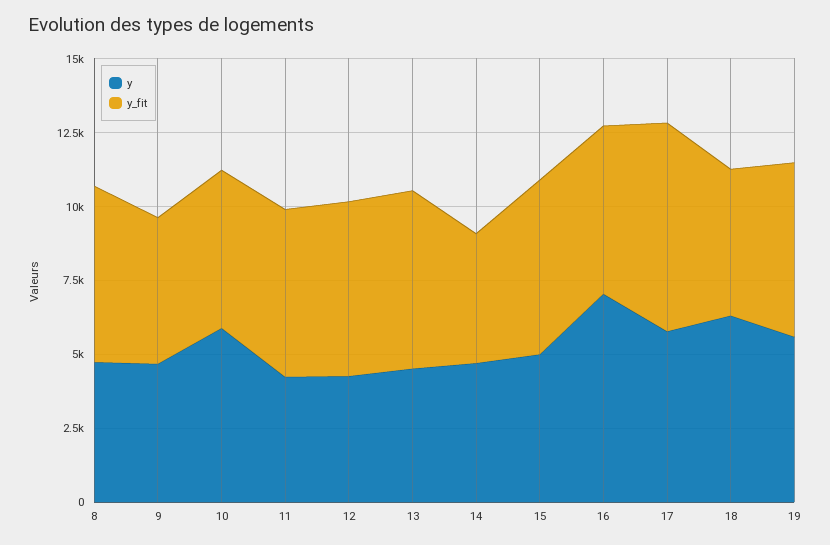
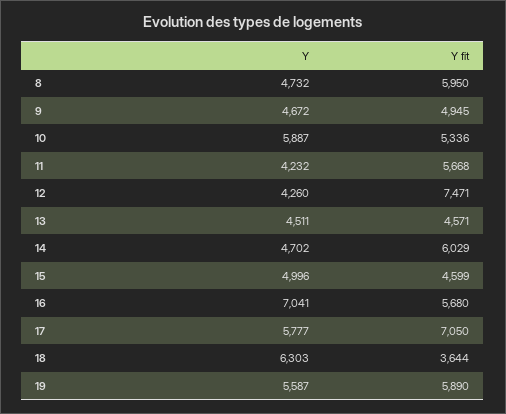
y_fit, 12: 6000 -> 7471
y_fit, 13: 6000 -> 4571
y_fit, 14: 4500 -> 6029
y_fit, 15: 6000 -> 4599
y_fit, 18: 5000 -> 3644

